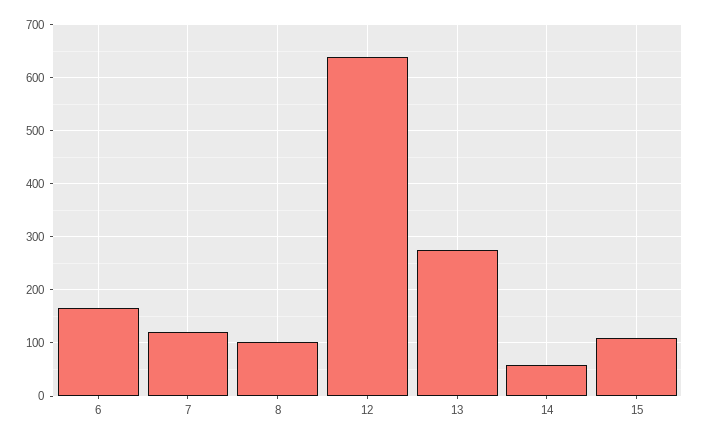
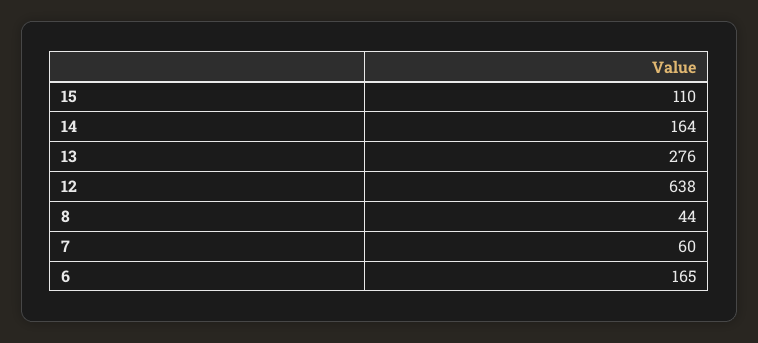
7: 120 -> 60
8: 100 -> 44
14: 60 -> 164

